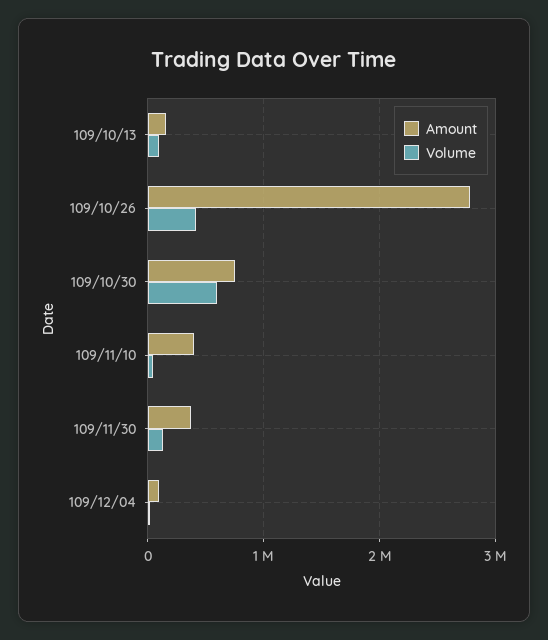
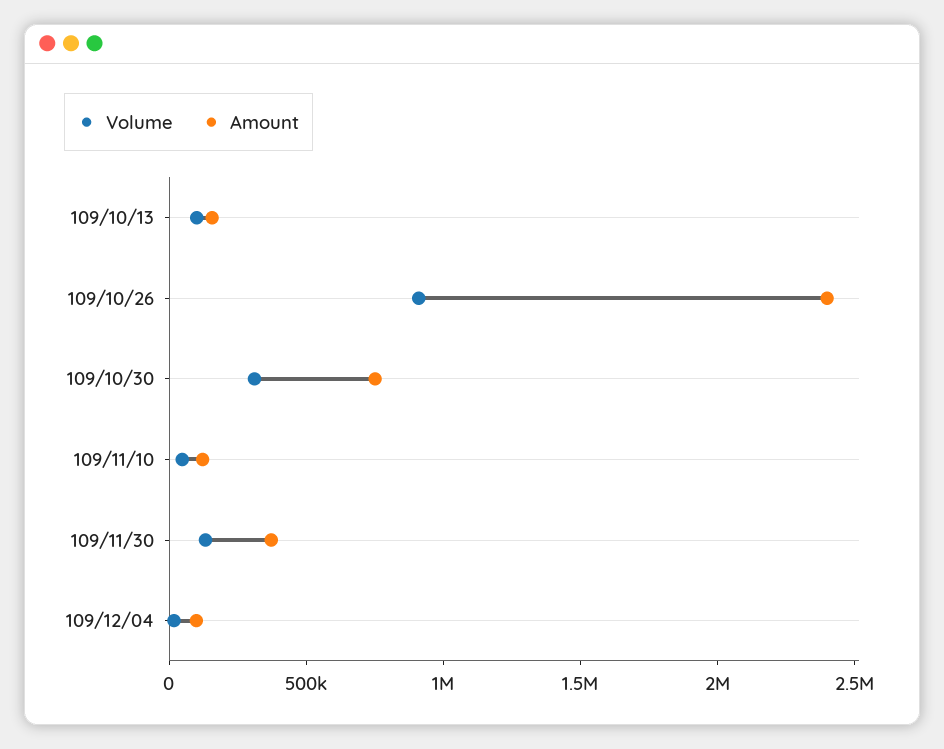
Amount, 109/10/26: 2800000 -> 2400000
Volume, 109/10/26: 400000 -> 900000
Volume, 109/10/30: 600000 -> 300000
Amount, 109/11/10: 400000 -> 100000

